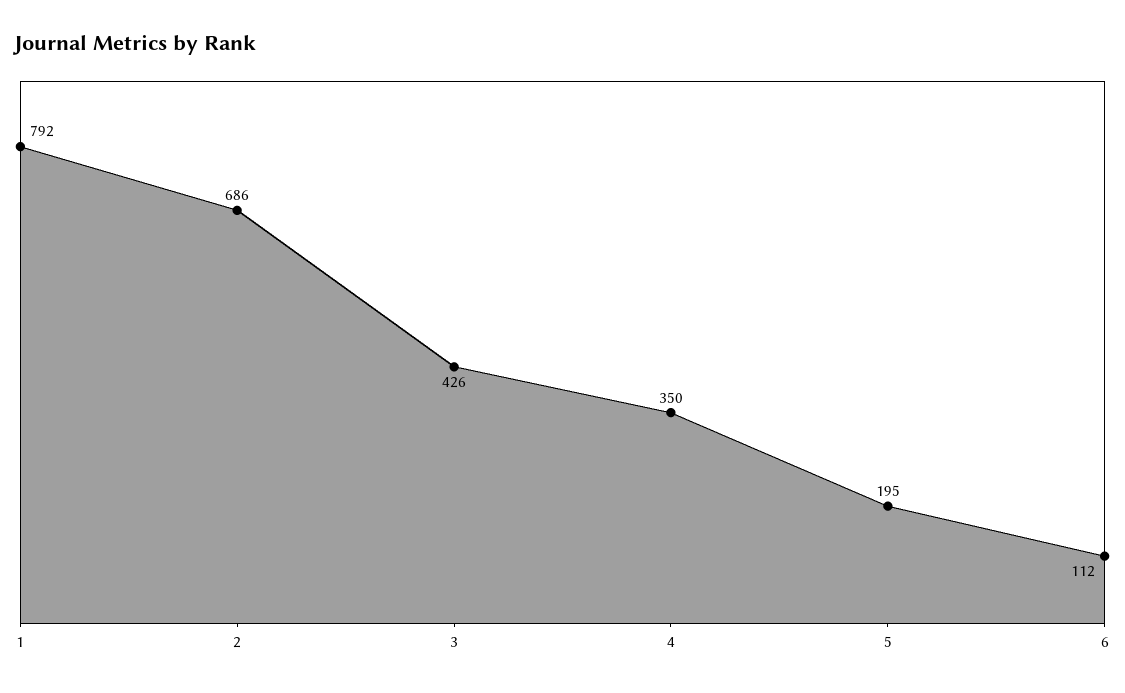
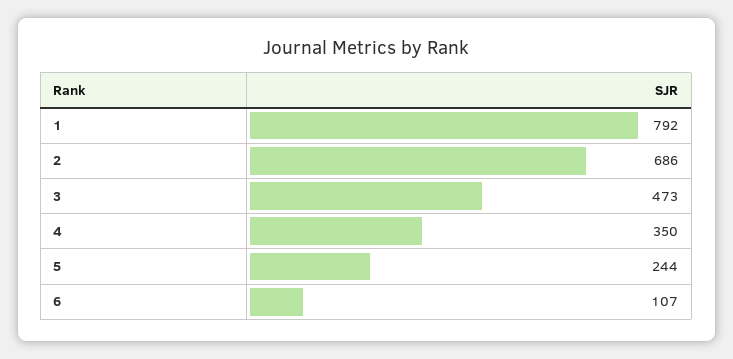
3: 426 -> 473
5: 195 -> 244
6: 112 -> 107

